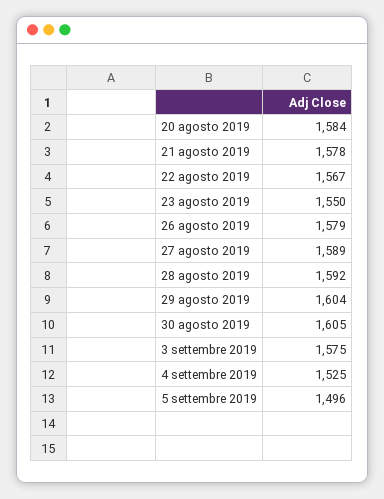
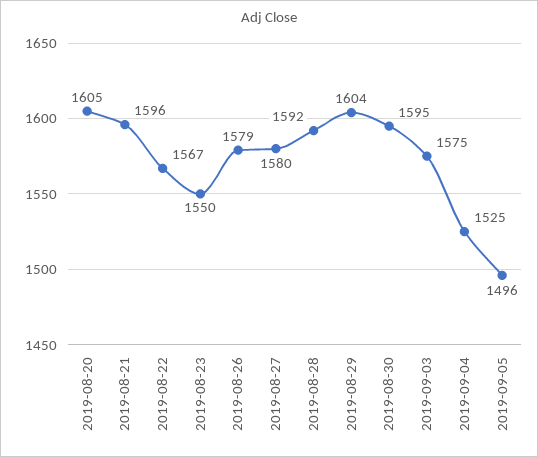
20 agosto 2019: 1584 -> 1605
21 agosto 2019: 1578 -> 1596
27 agosto 2019: 1589 -> 1580
30 agosto 2019: 1605 -> 1595

